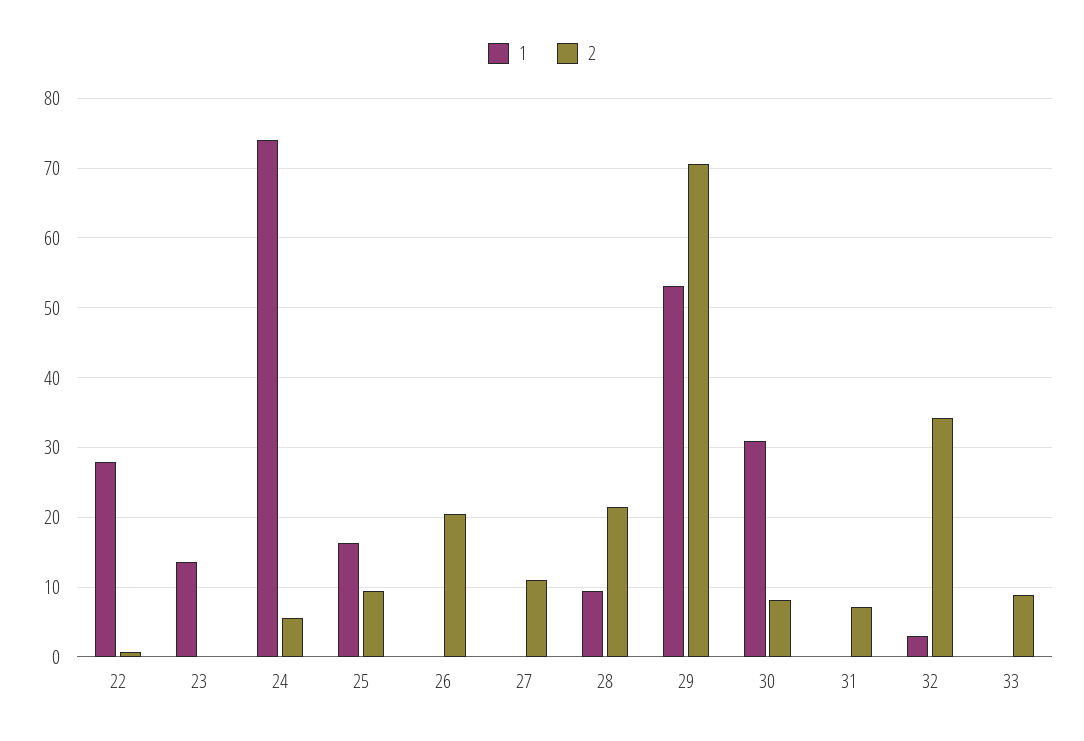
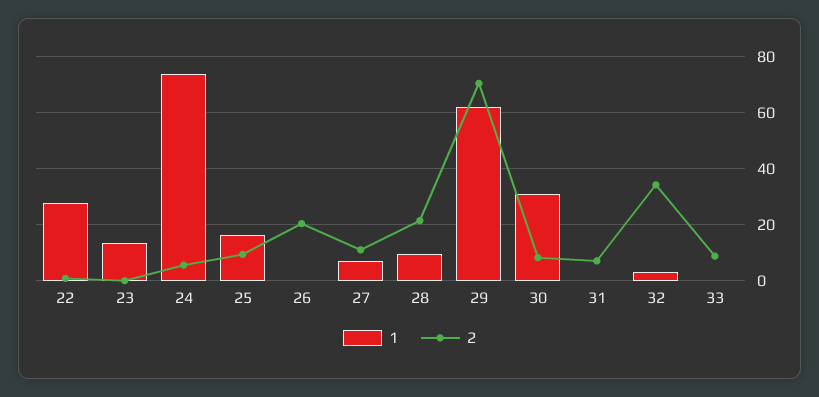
1, 27: 0 -> 7.5
1, 29: 53 -> 62.5

